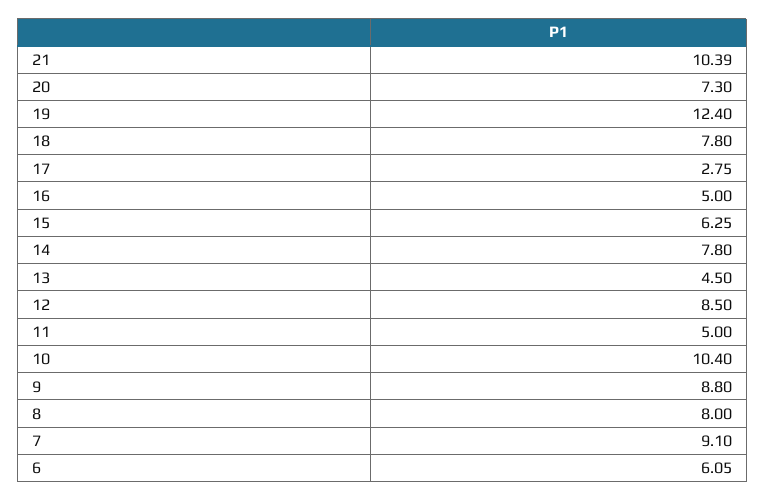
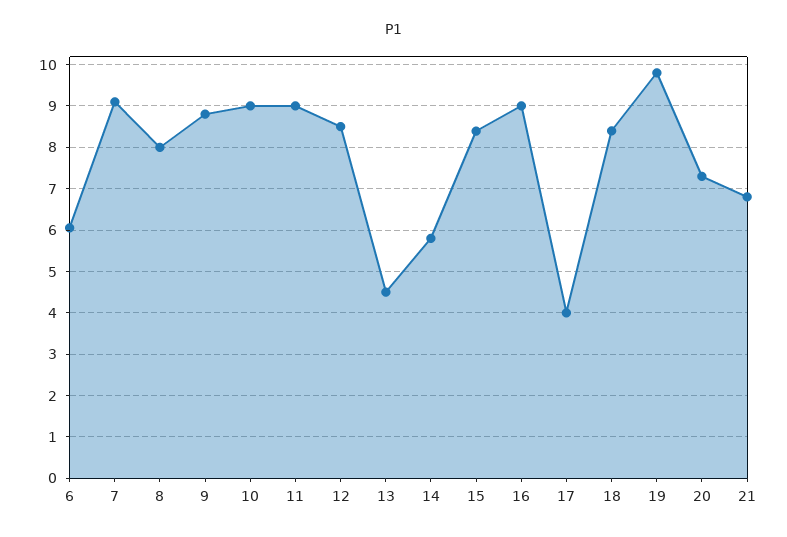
21: 10.39 -> 6.8
19: 12.4 -> 9.8
18: 7.8 -> 8.4
17: 2.75 -> 4
16: 5 -> 9
15: 6.25 -> 8.4
14: 7.8 -> 5.8
11: 5 -> 9
10: 10.4 -> 9

